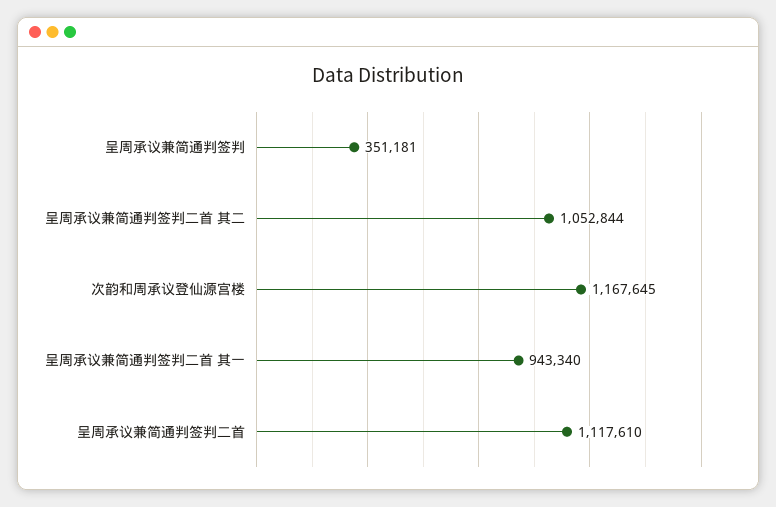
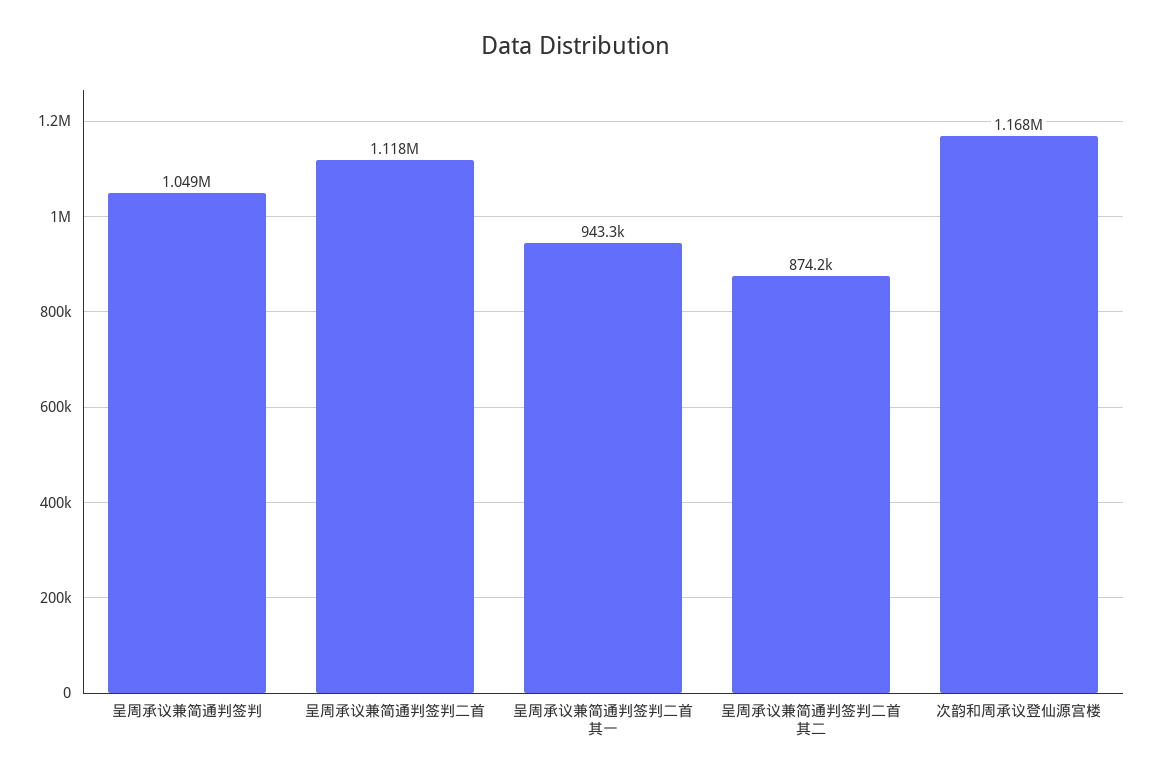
呈周承议兼简通判签判: 351181 -> 1049000
呈周承议兼简通判签判二首 其二: 1052844 -> 874200

